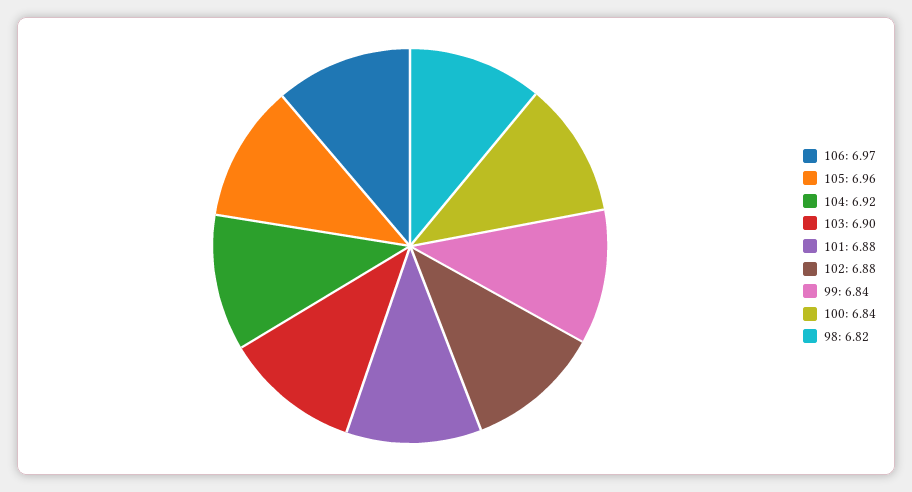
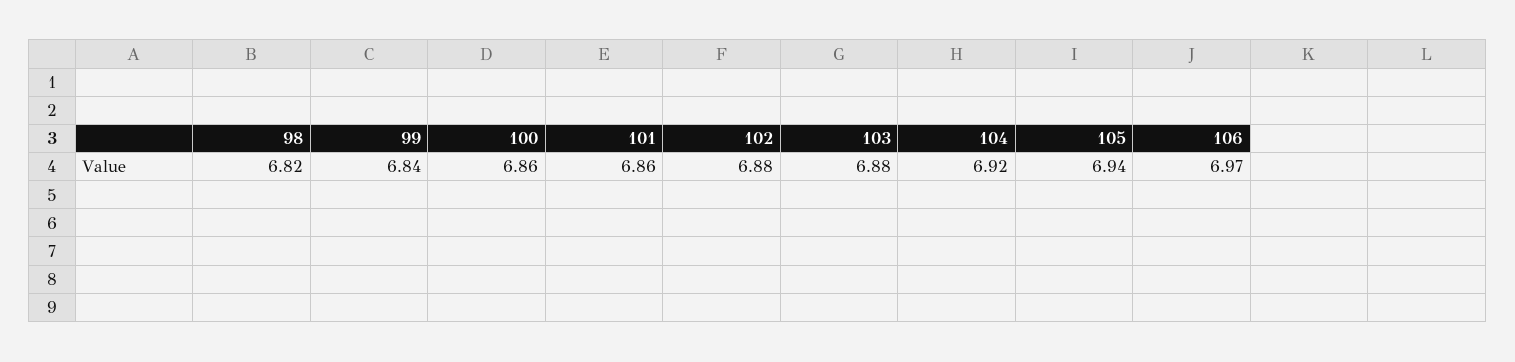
105: 6.96 -> 6.94
103: 6.9 -> 6.88
101: 6.88 -> 6.86
100: 6.84 -> 6.86

